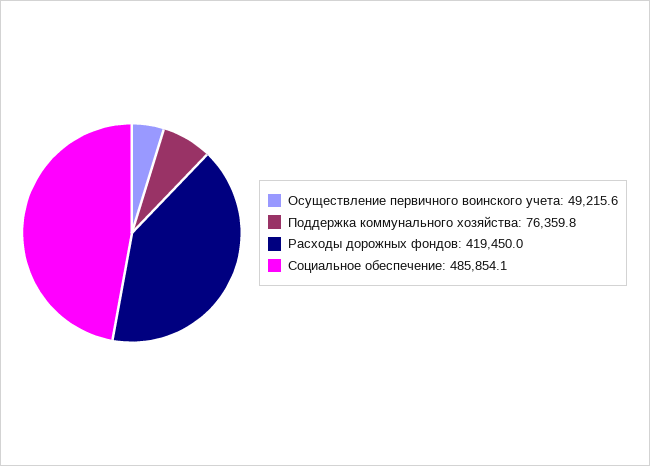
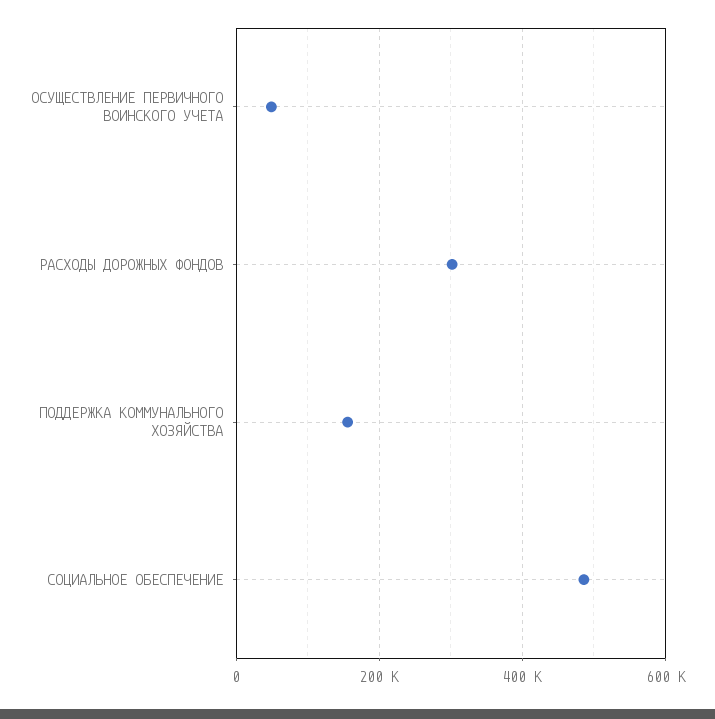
Поддержка коммунального хозяйства: 76359.8 -> 160000
Расходы дорожных фондов: 419450 -> 300000

